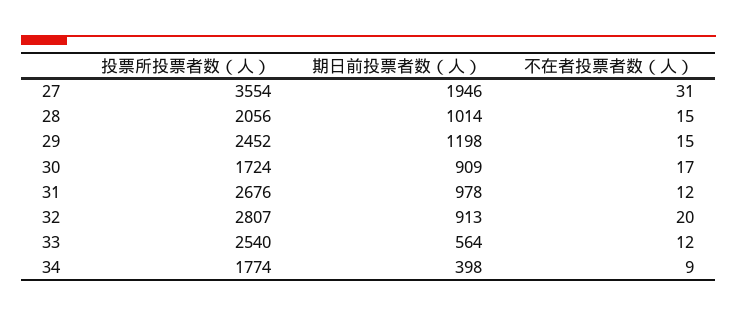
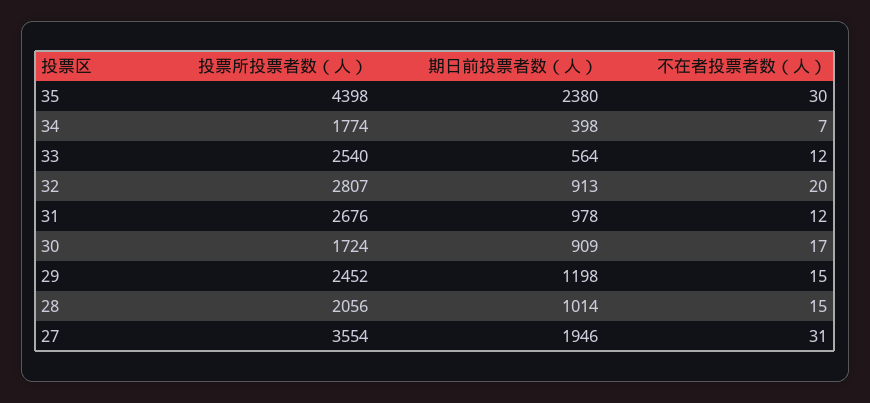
不在者投票者数（人）, 34: 9 -> 7
投票所投票者数（人）, 35: none -> 4398
期日前投票者数（人）, 35: none -> 2380
不在者投票者数（人）, 35: none -> 30

